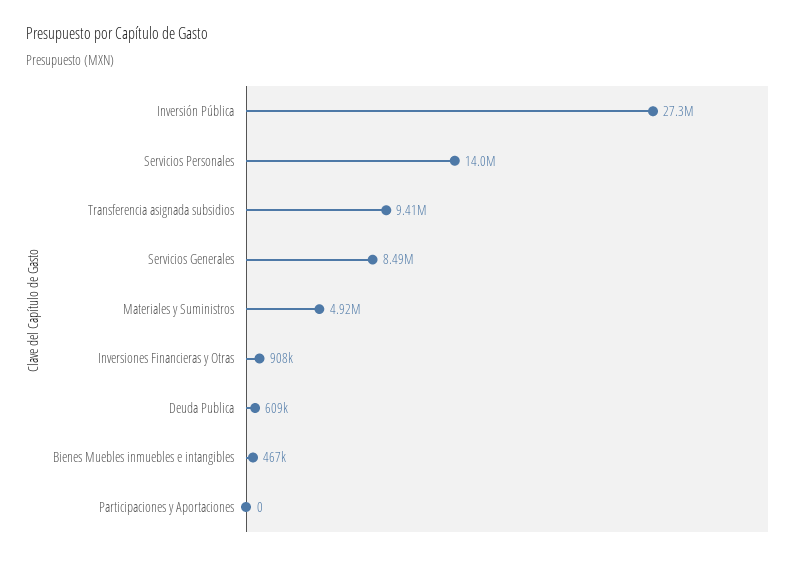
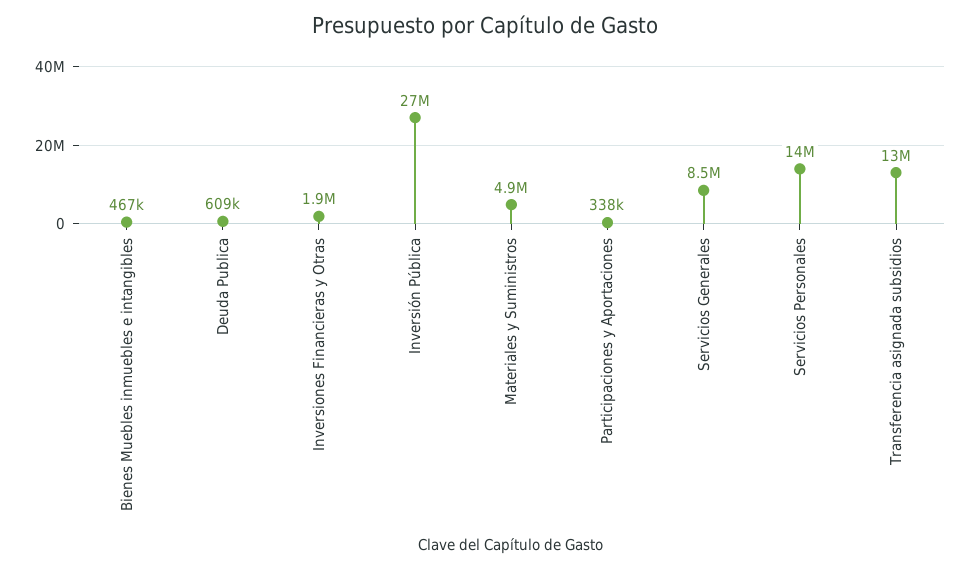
Transferencia asignada subsidios: 9410000 -> 13000000
Inversiones Financieras y Otras: 908000 -> 1900000
Participaciones y Aportaciones: 0 -> 338000

